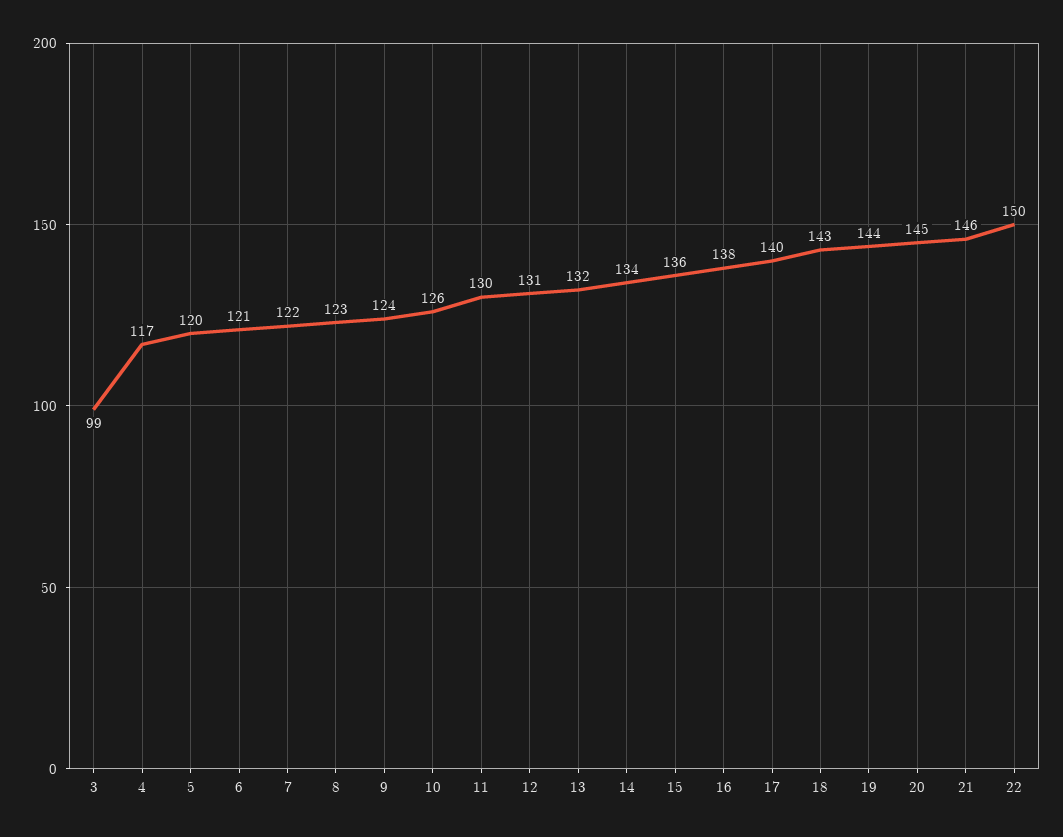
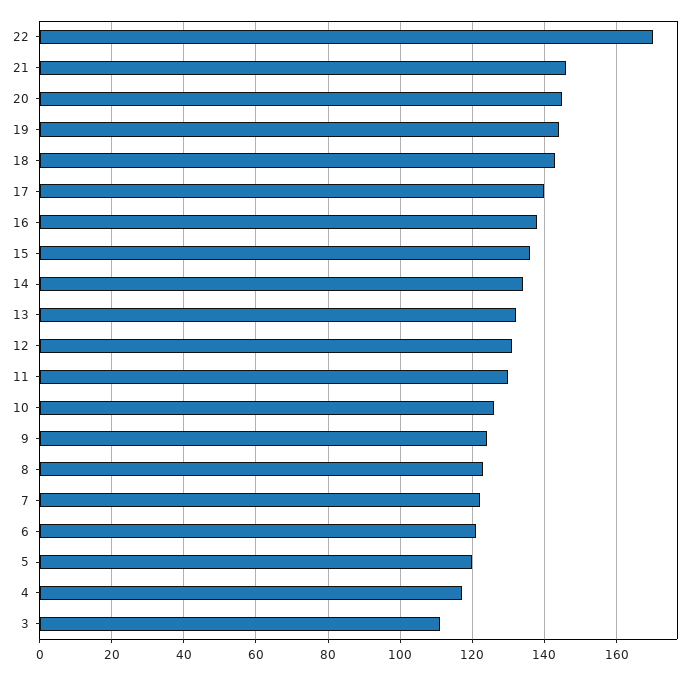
3: 99 -> 110
22: 150 -> 170

